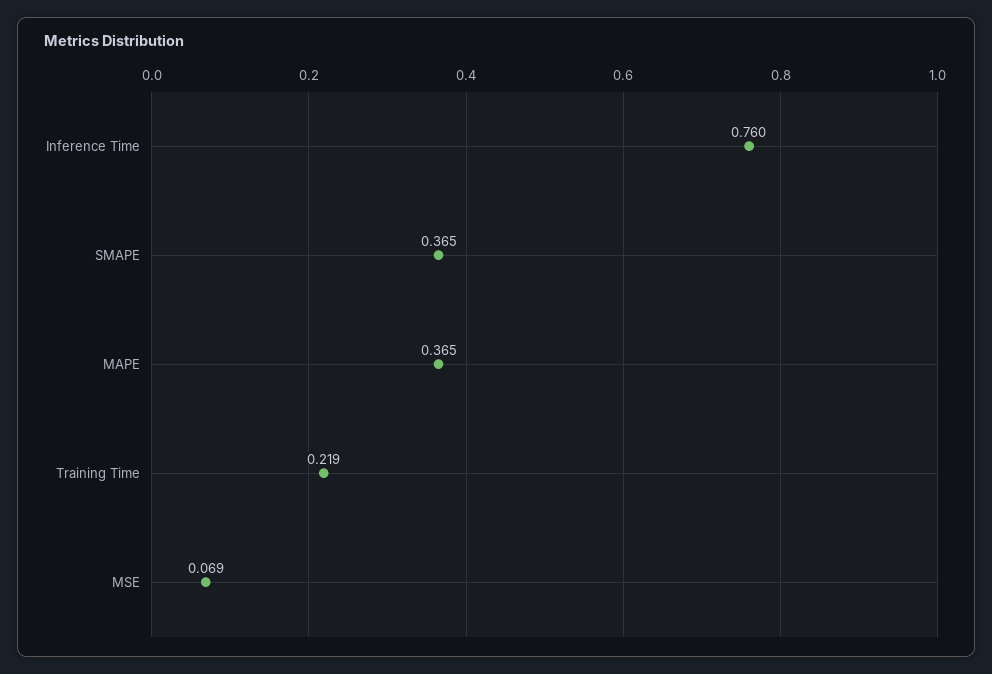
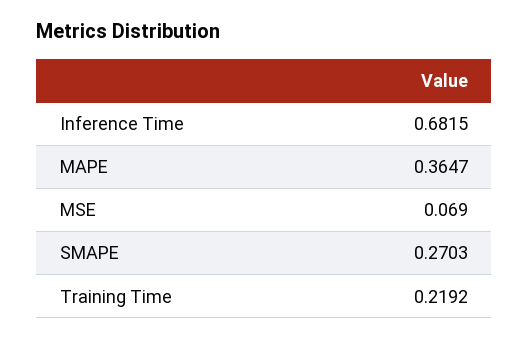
Inference Time: 0.76 -> 0.6815
SMAPE: 0.365 -> 0.2703

